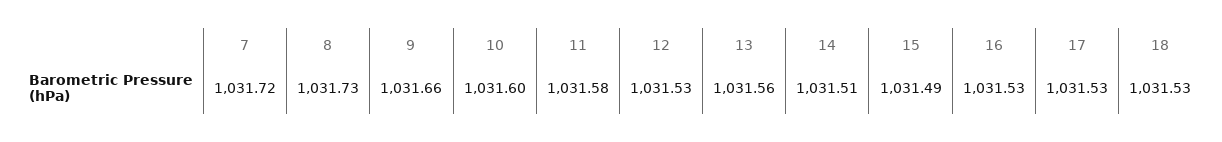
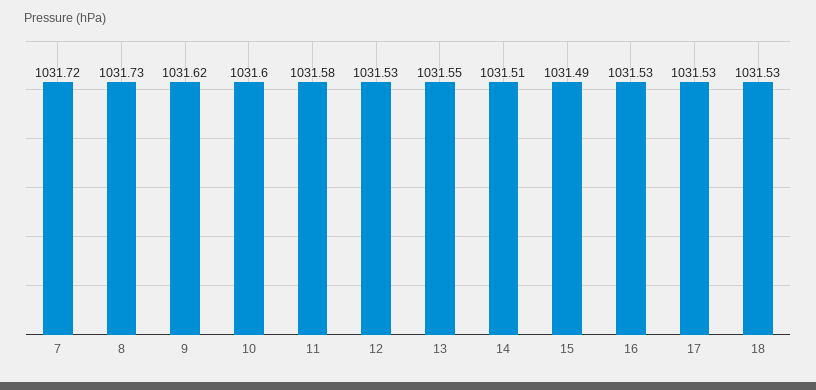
9: 1031.66 -> 1031.62
13: 1031.56 -> 1031.55

